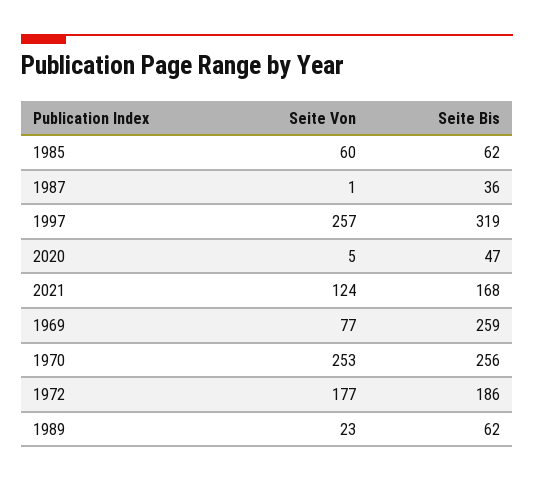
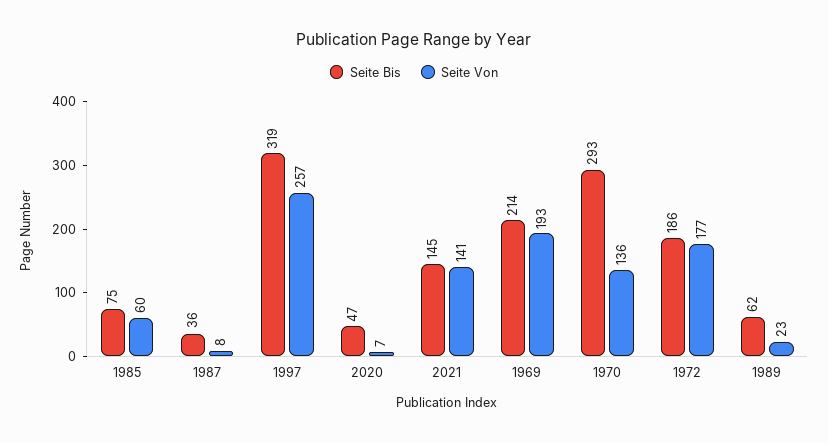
Seite Bis, 1985: 62 -> 75
Seite Von, 1987: 1 -> 8
Seite Von, 2020: 5 -> 7
Seite Von, 2021: 124 -> 141
Seite Bis, 2021: 168 -> 145
Seite Von, 1969: 77 -> 193
Seite Bis, 1969: 259 -> 214
Seite Von, 1970: 253 -> 136
Seite Bis, 1970: 256 -> 293

